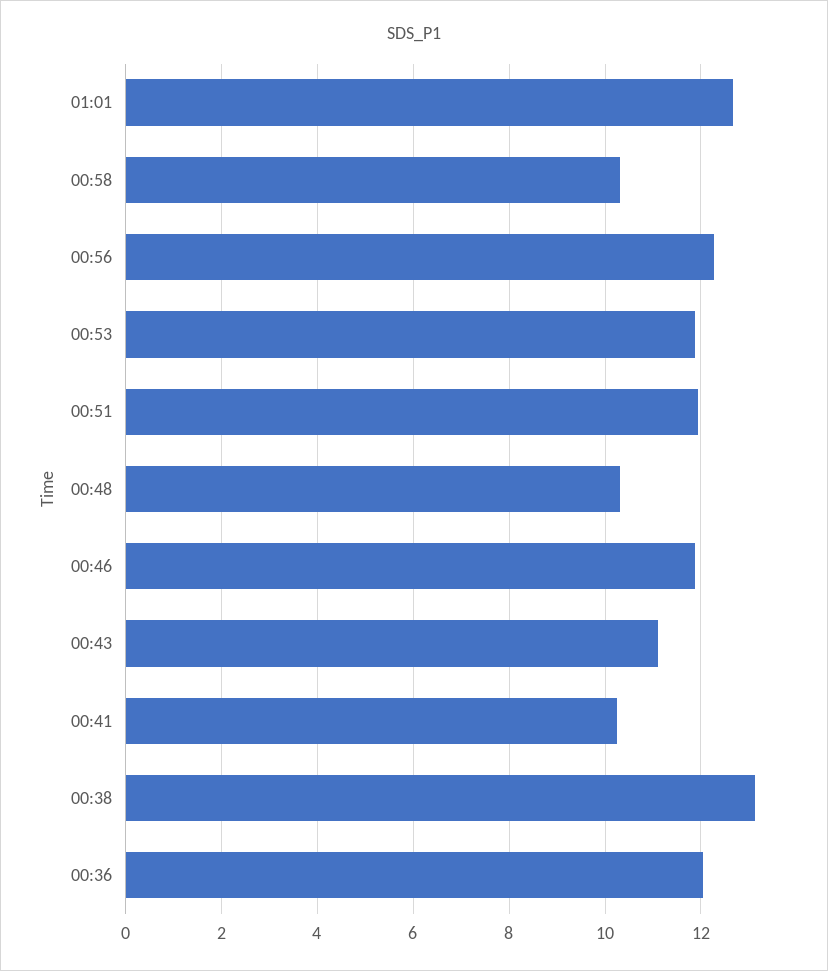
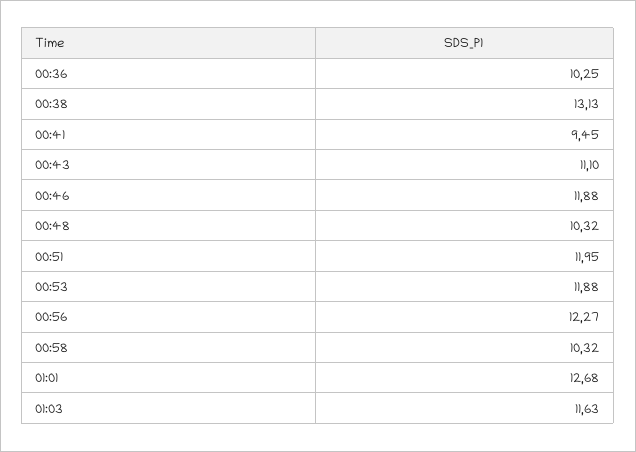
00:41: 10.2 -> 9.45
00:36: 12 -> 10.25
01:03: none -> 11.63

